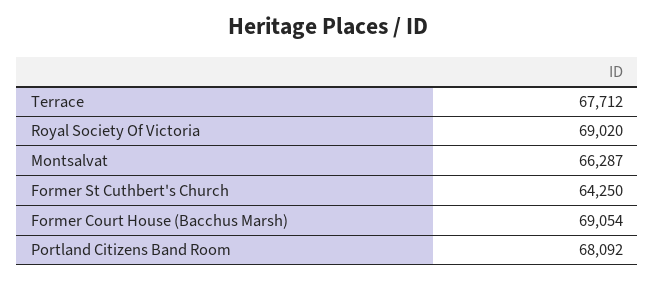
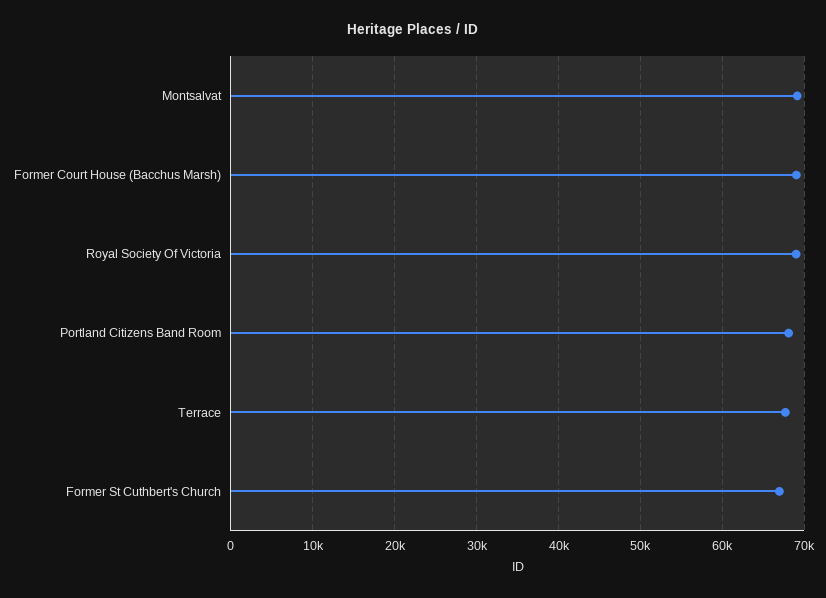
Montsalvat: 66287 -> 69000
Former St Cuthbert's Church: 64250 -> 67000

